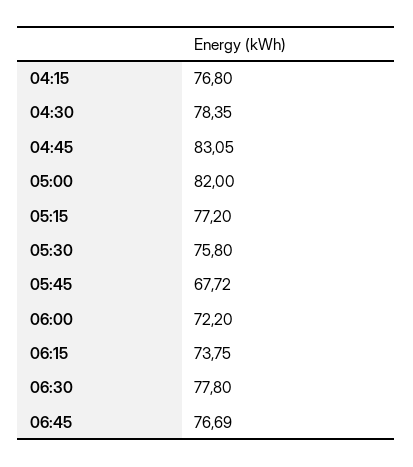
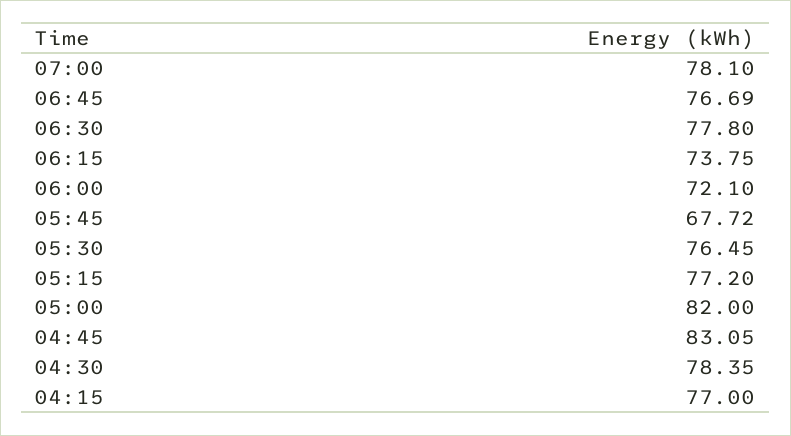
04:15: 76.8 -> 77
05:30: 75.8 -> 76.45
06:00: 72.2 -> 72.1
07:00: none -> 78.1

